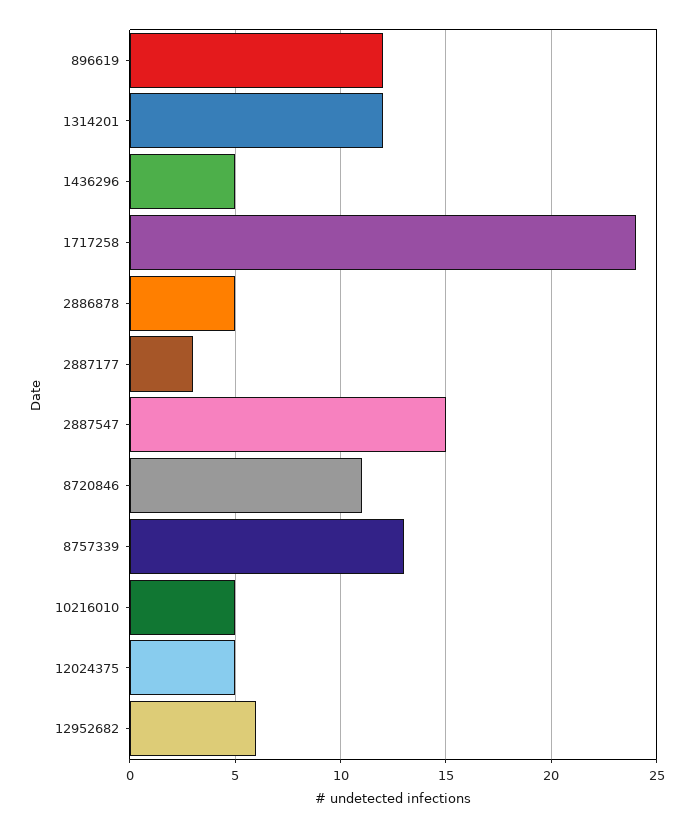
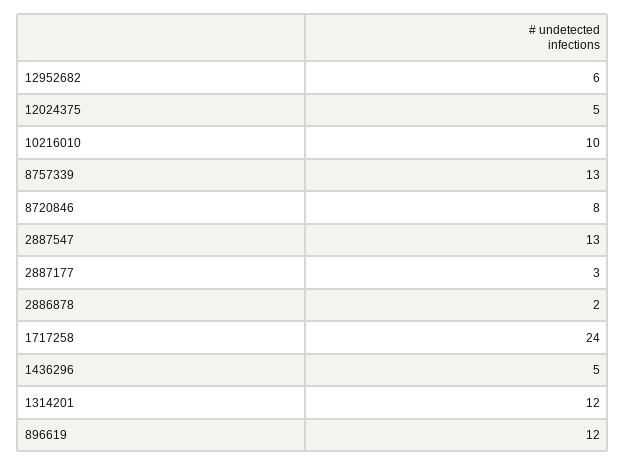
2886878: 5 -> 2
2887547: 15 -> 13
8720846: 11 -> 8
10216010: 5 -> 10

